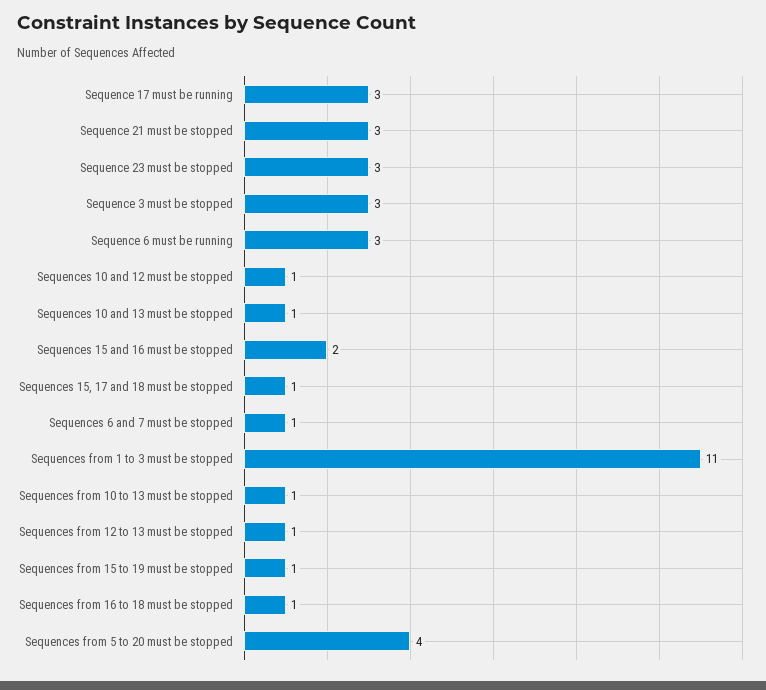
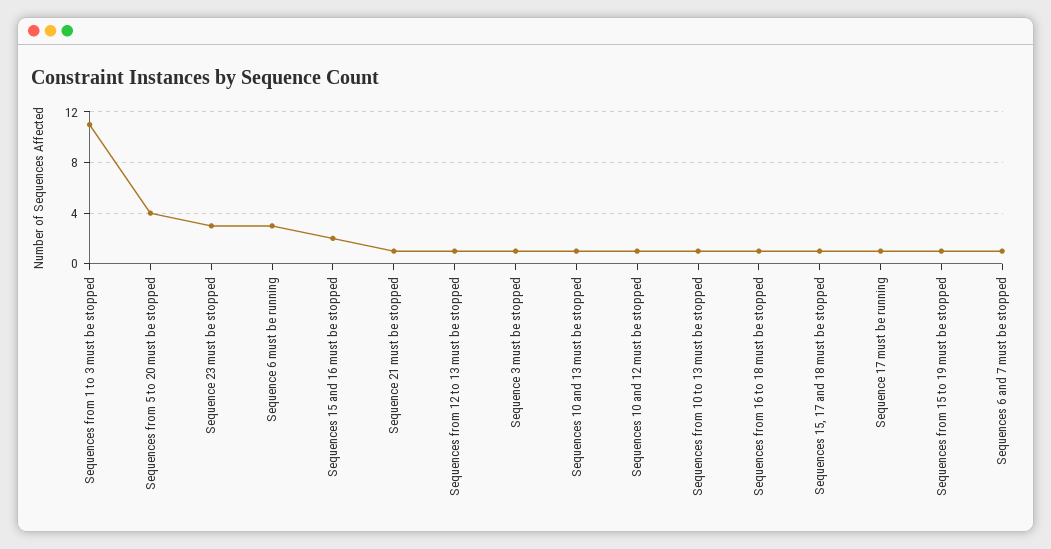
Sequence 17 must be running: 3 -> 1
Sequence 21 must be stopped: 3 -> 1
Sequence 3 must be stopped: 3 -> 1

